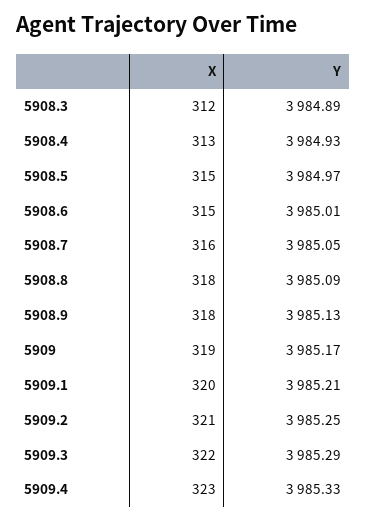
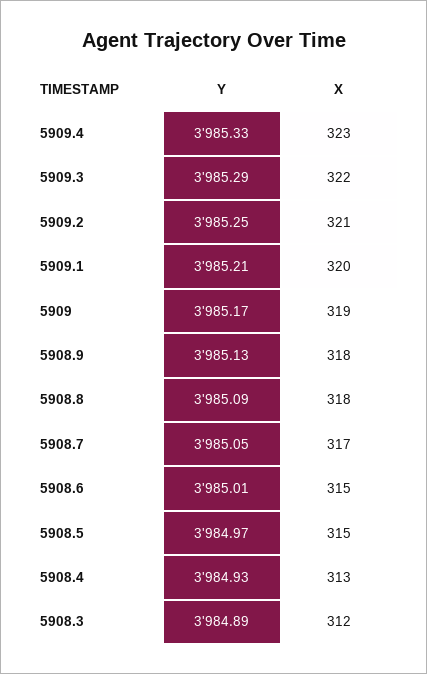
X, 5908.7: 316 -> 317

